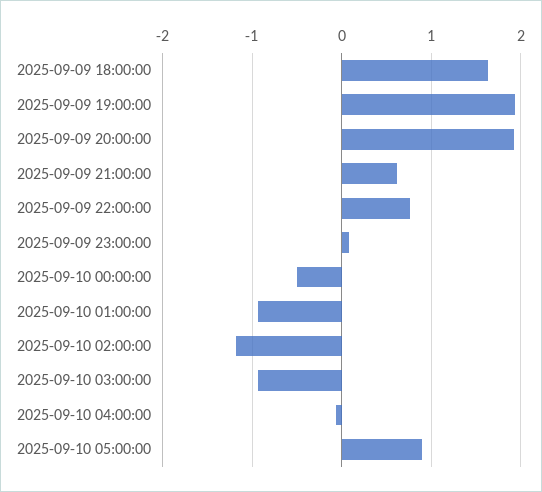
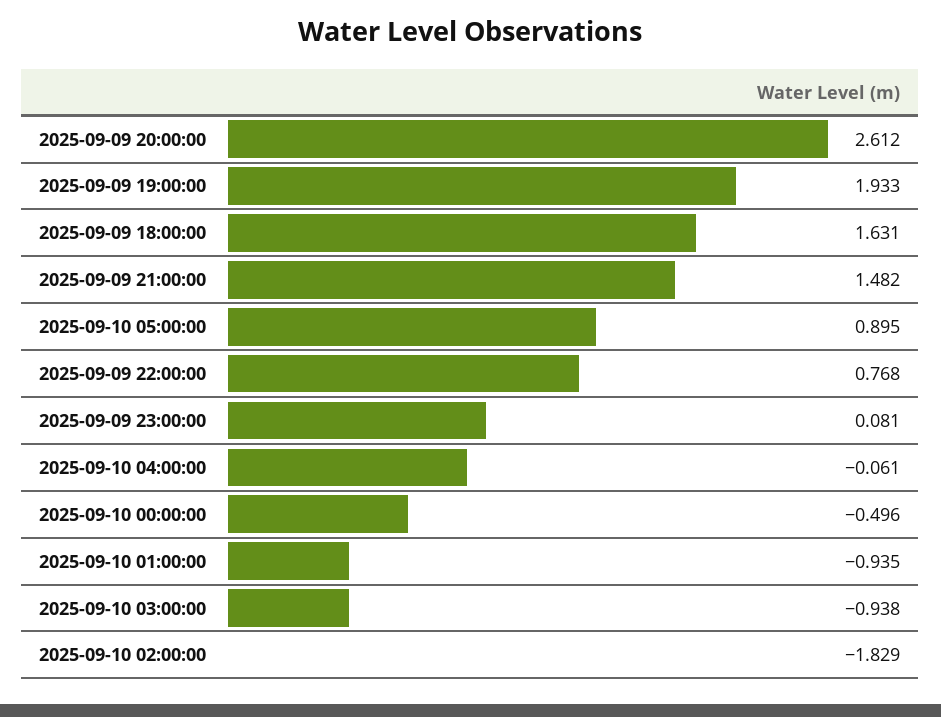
2025-09-09 20:00:00: 1.9 -> 2.612
2025-09-09 21:00:00: 0.6 -> 1.482
2025-09-10 02:00:00: -1.2 -> -1.829

